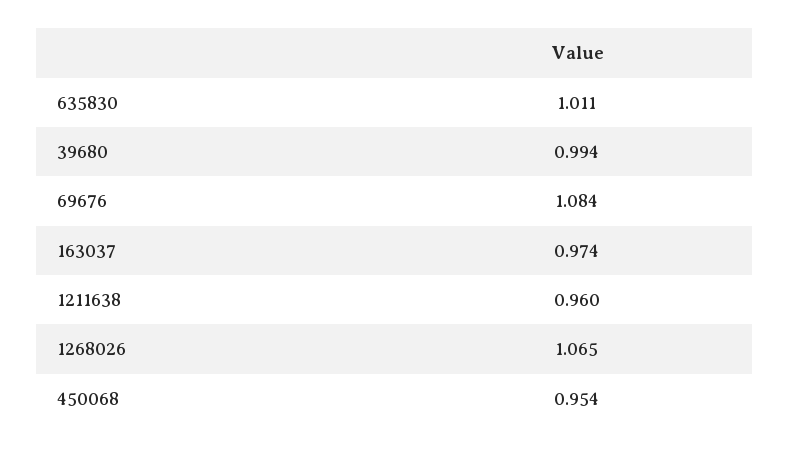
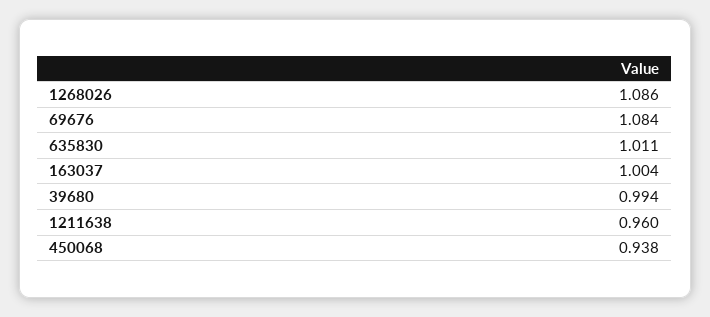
163037: 0.974 -> 1.004
1268026: 1.065 -> 1.086
450068: 0.954 -> 0.938

